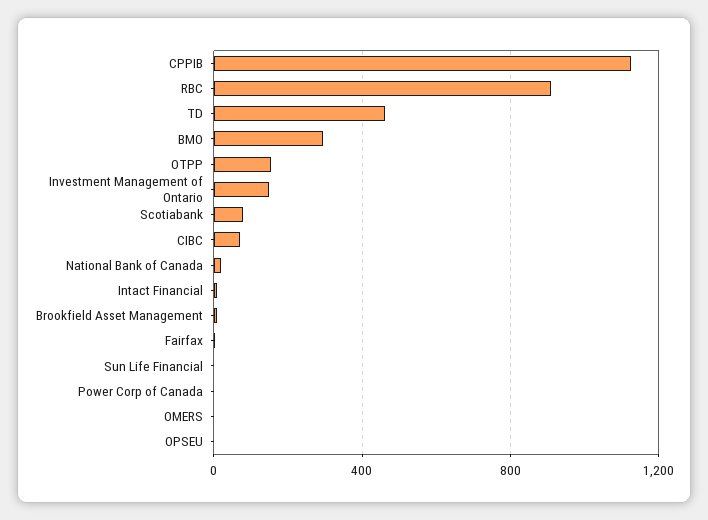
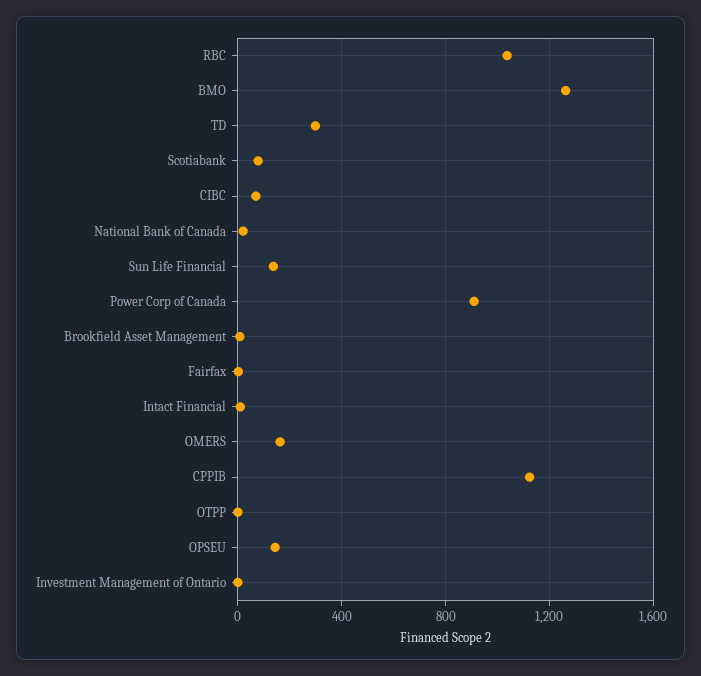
RBC: 900 -> 1050
TD: 450 -> 300
BMO: 300 -> 1250
OTPP: 150 -> 0
Investment Management of Ontario: 150 -> 0
Sun Life Financial: 0 -> 150
Power Corp of Canada: 0 -> 900
OMERS: 0 -> 150
OPSEU: 0 -> 150

